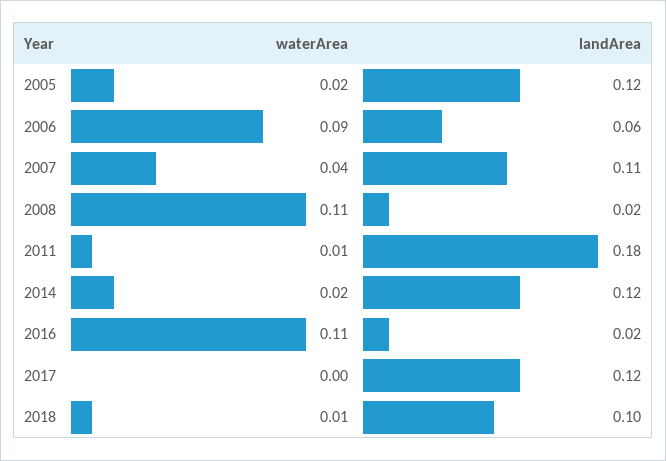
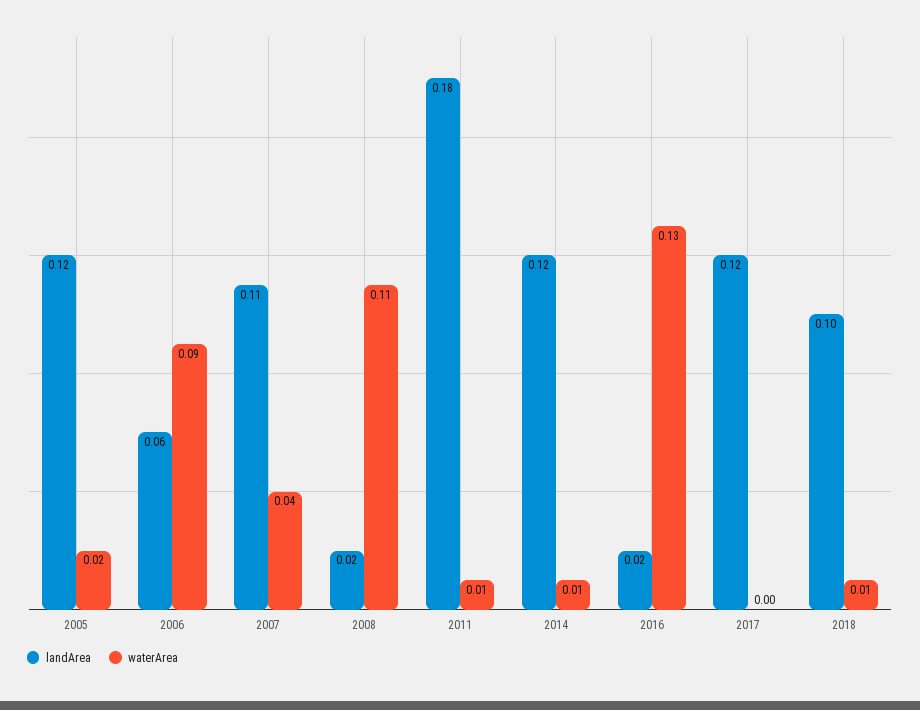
waterArea, 2014: 0.02 -> 0.01
waterArea, 2016: 0.11 -> 0.13

